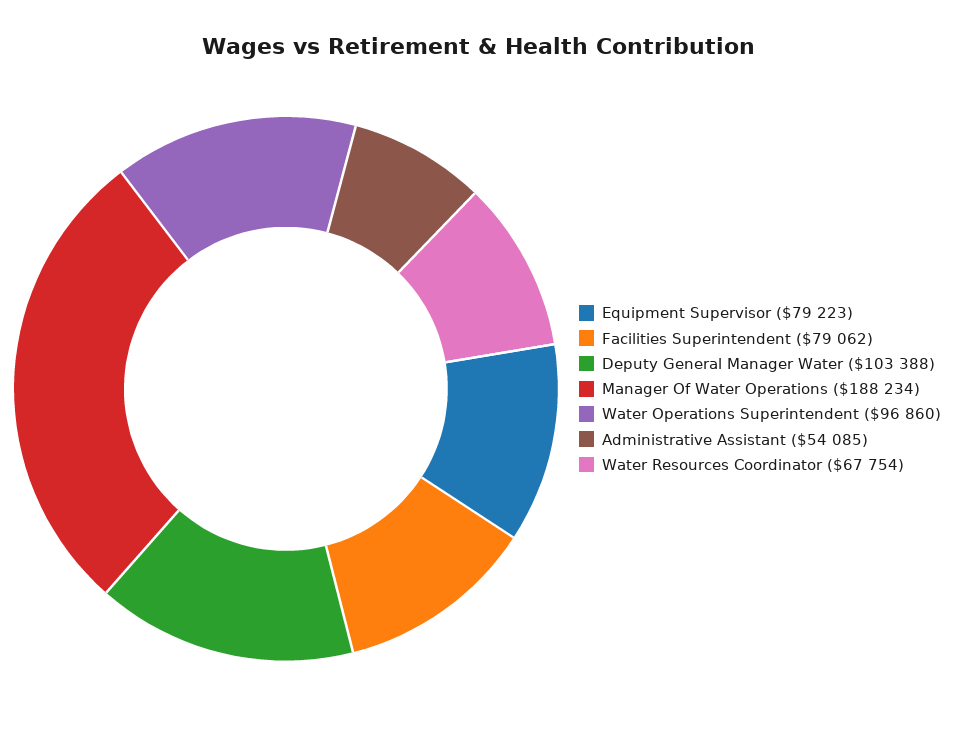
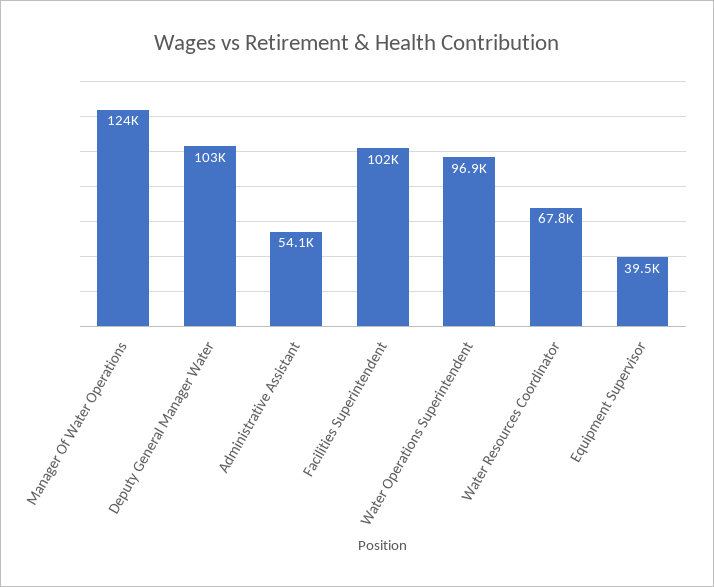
Equipment Supervisor: 79223 -> 39500
Facilities Superintendent: 79062 -> 102000
Manager Of Water Operations: 188234 -> 124000

